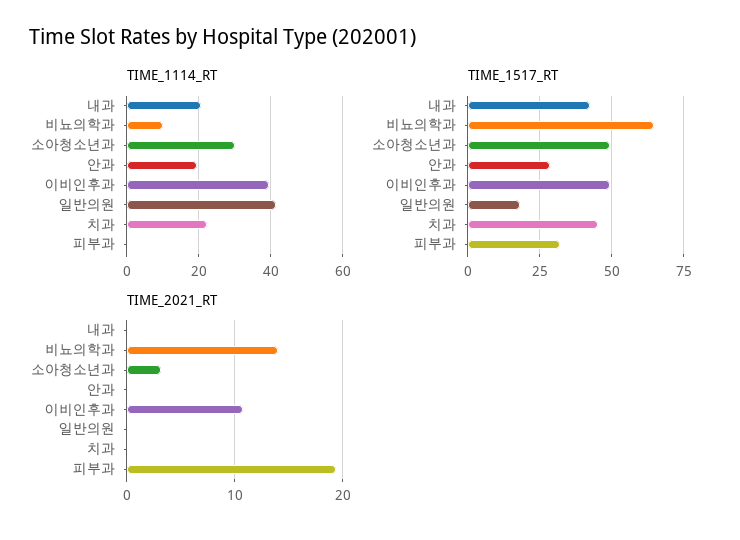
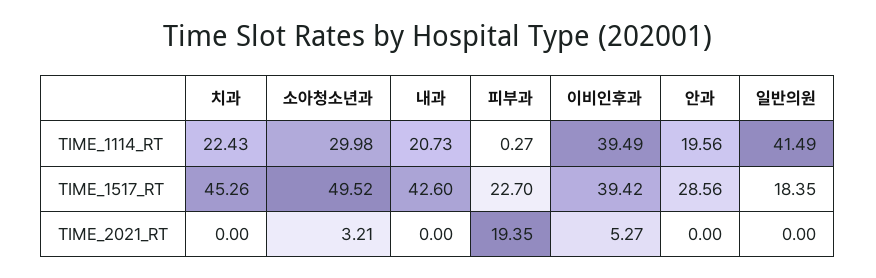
TIME_1114_RT, 비뇨의학과: 10 -> none
TIME_1517_RT, 비뇨의학과: 65 -> none
TIME_1517_RT, 이비인후과: 50 -> 39.42
TIME_1517_RT, 피부과: 32.5 -> 22.7
TIME_2021_RT, 비뇨의학과: 14 -> none
TIME_2021_RT, 이비인후과: 11 -> 5.27

